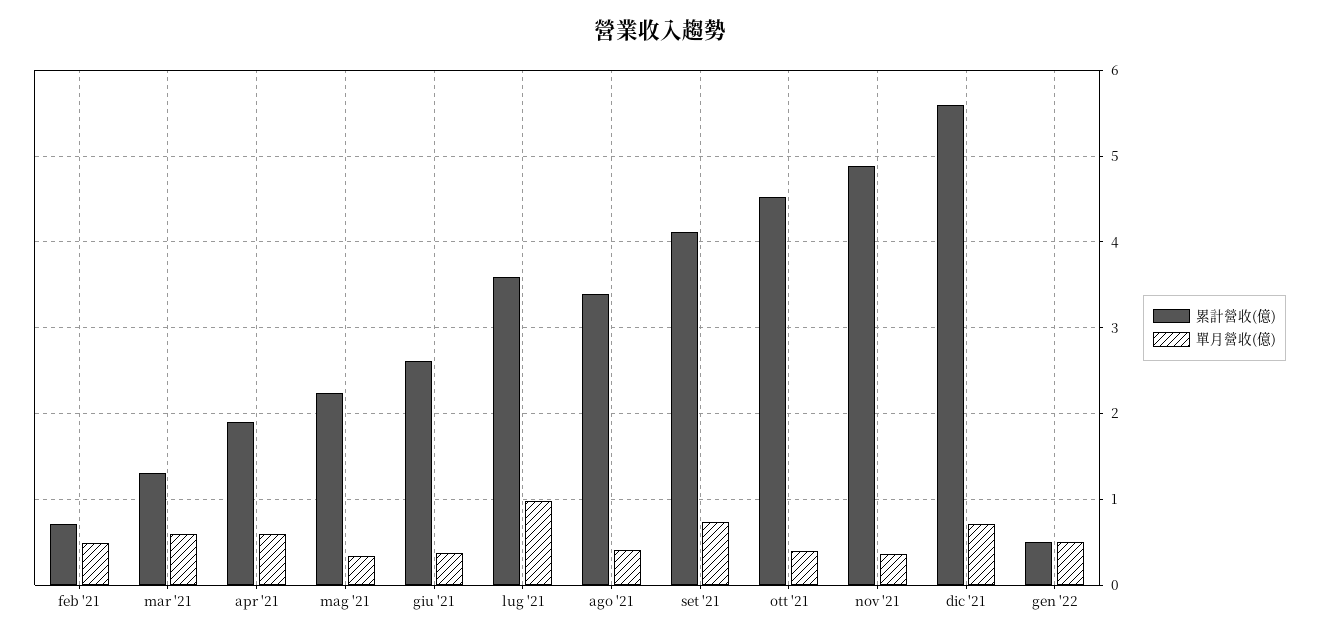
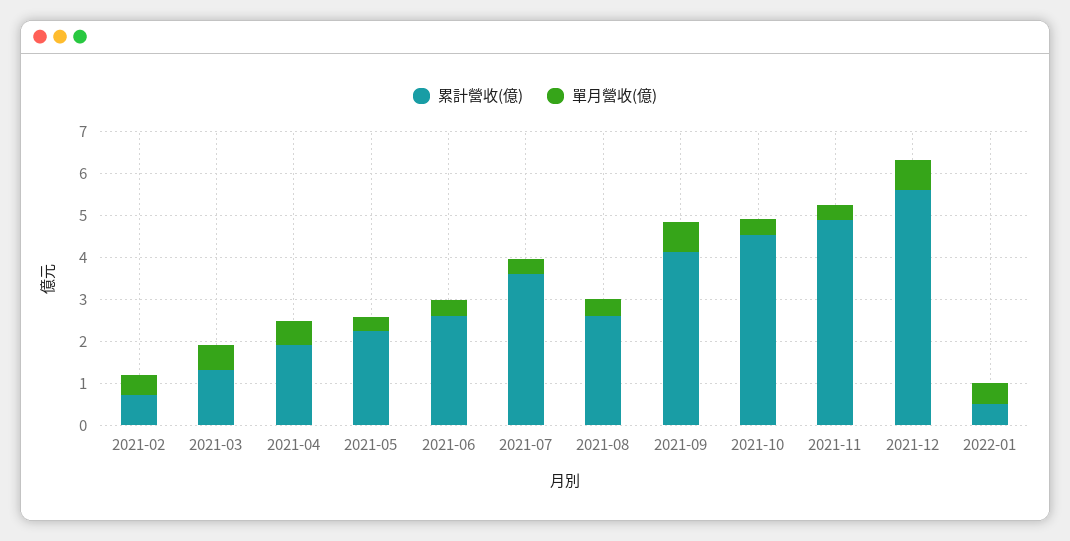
單月營收(億), lug '21: 1 -> 0.4
累計營收(億), ago '21: 3.4 -> 2.6

